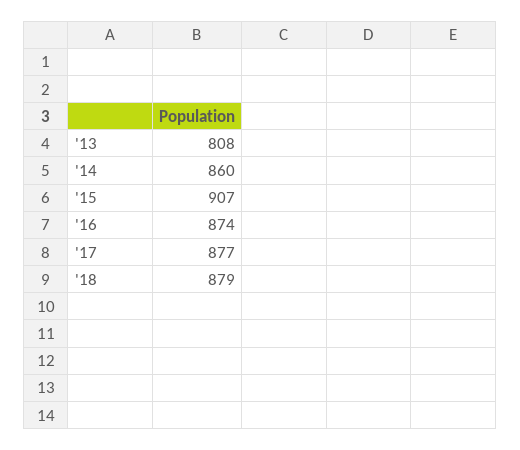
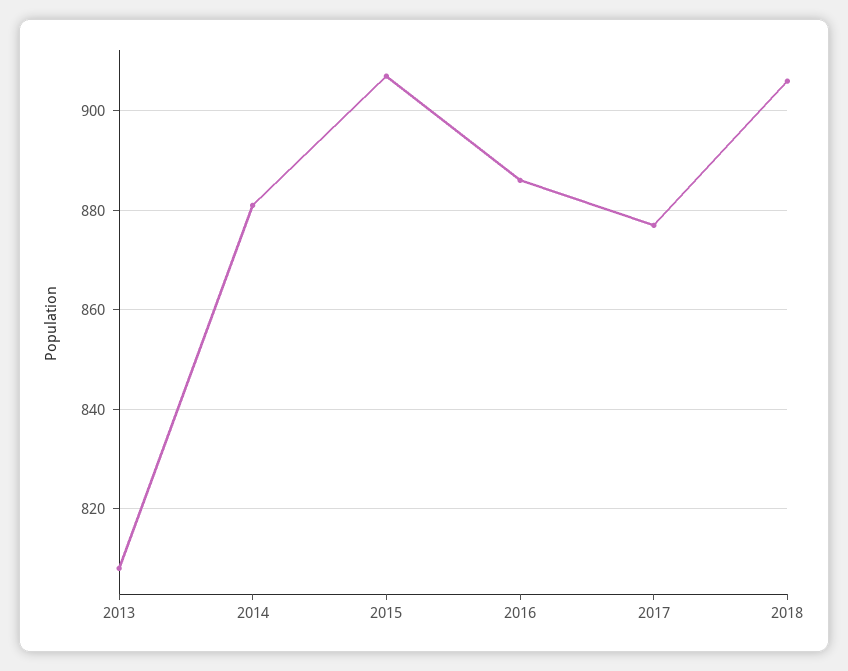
'14: 860 -> 880
'16: 874 -> 885
'18: 879 -> 905

